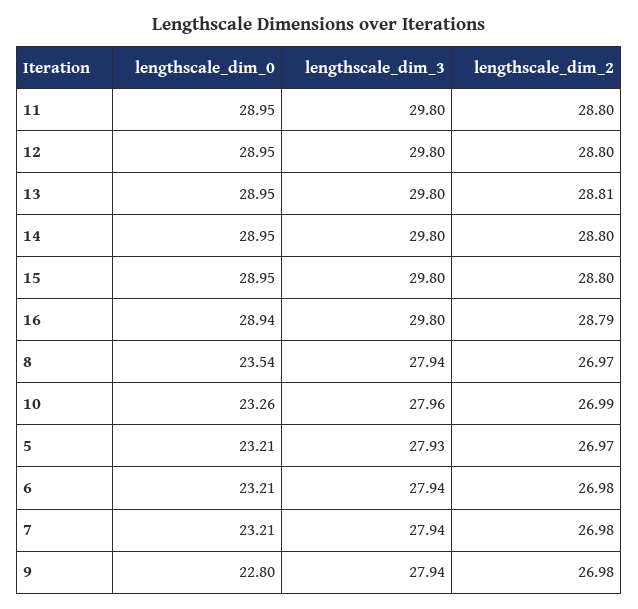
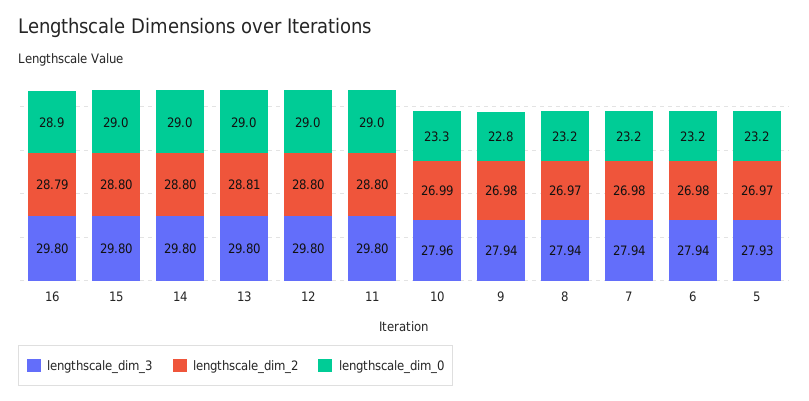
lengthscale_dim_0, 8: 23.54 -> 23.2

